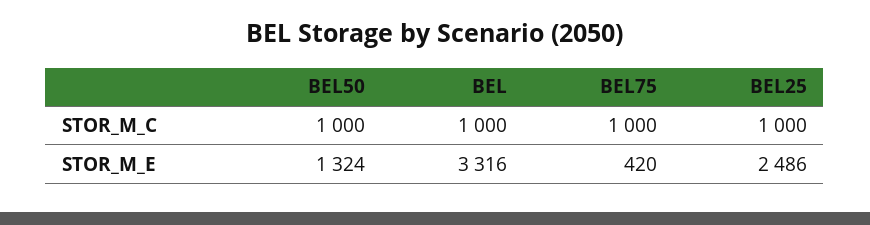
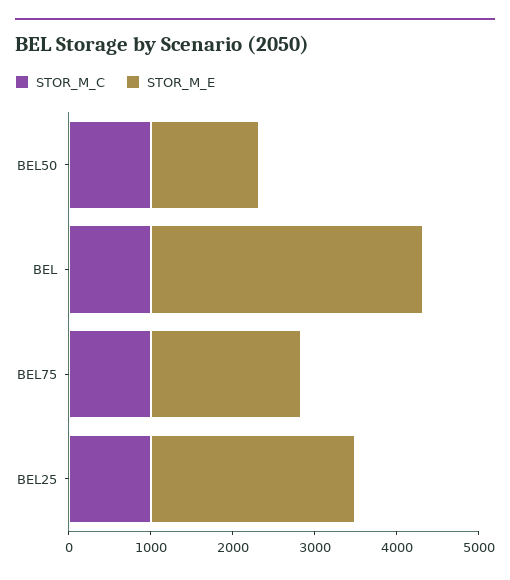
STOR_M_E, BEL75: 420 -> 1800

